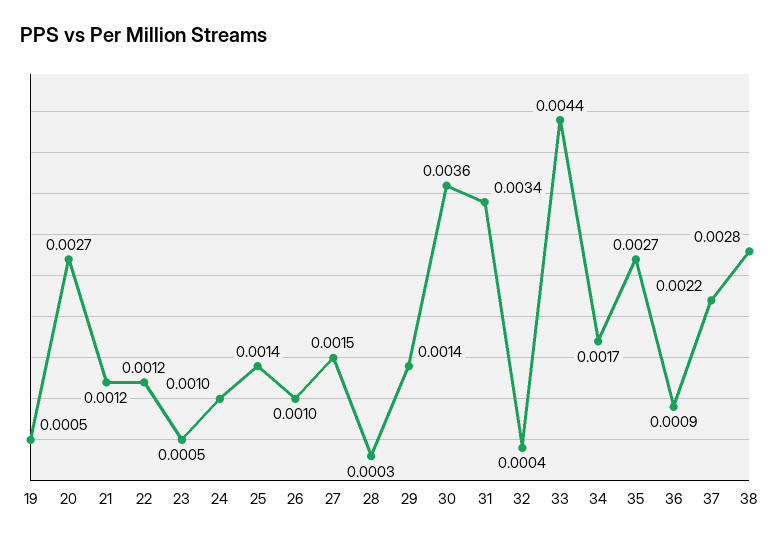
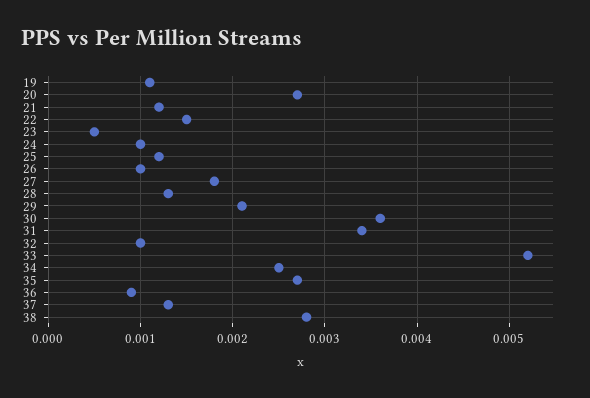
19: 0.0005 -> 0.0011
22: 0.0012 -> 0.0015
25: 0.0014 -> 0.0012
27: 0.0015 -> 0.0018
28: 0.0003 -> 0.0013
29: 0.0014 -> 0.0021
32: 0.0004 -> 0.001
33: 0.0044 -> 0.0052
34: 0.0017 -> 0.0025
37: 0.0022 -> 0.0013

